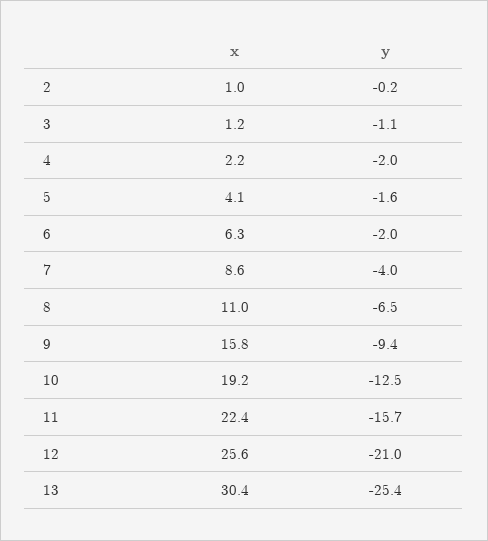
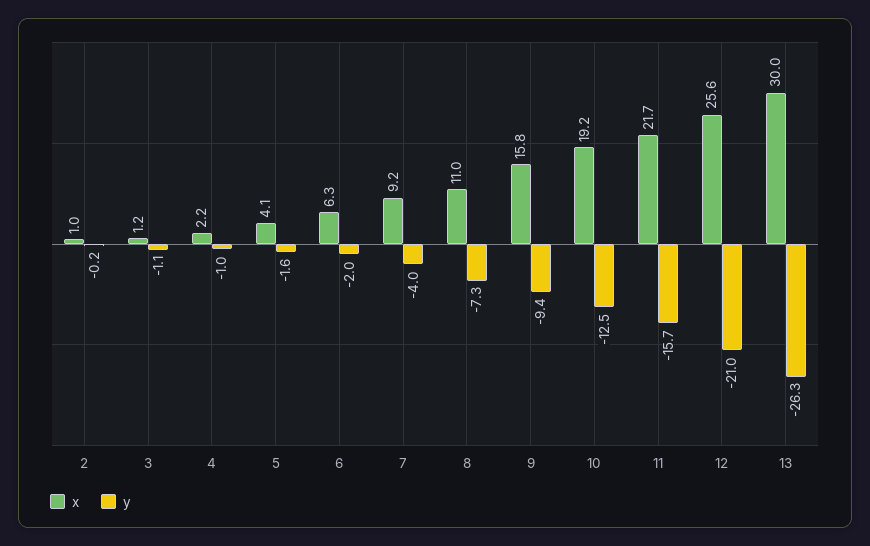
y, 4: -2 -> -1
x, 7: 8.6 -> 9.2
y, 8: -6.5 -> -7.3
x, 11: 22.4 -> 21.7
x, 13: 30.4 -> 30
y, 13: -25.4 -> -26.3

